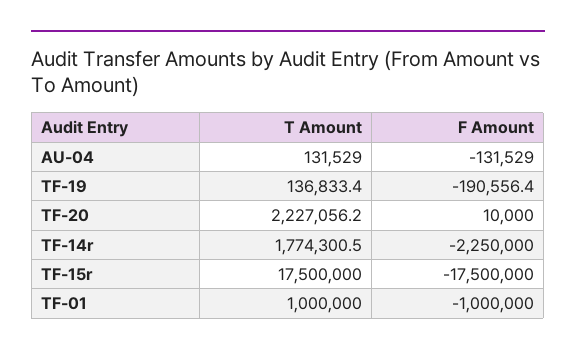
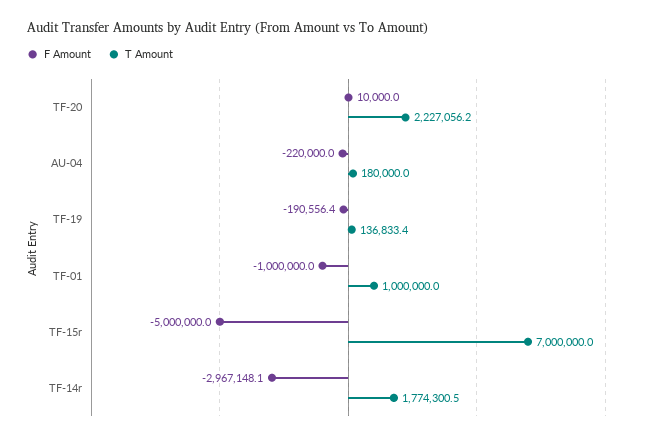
T Amount, AU-04: 131529 -> 180000
F Amount, AU-04: -131529 -> -220000
F Amount, TF-14r: -2250000 -> -2967148.1
T Amount, TF-15r: 17500000 -> 7000000
F Amount, TF-15r: -17500000 -> -5000000

